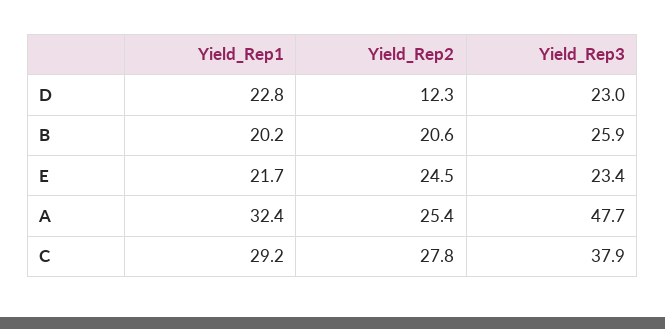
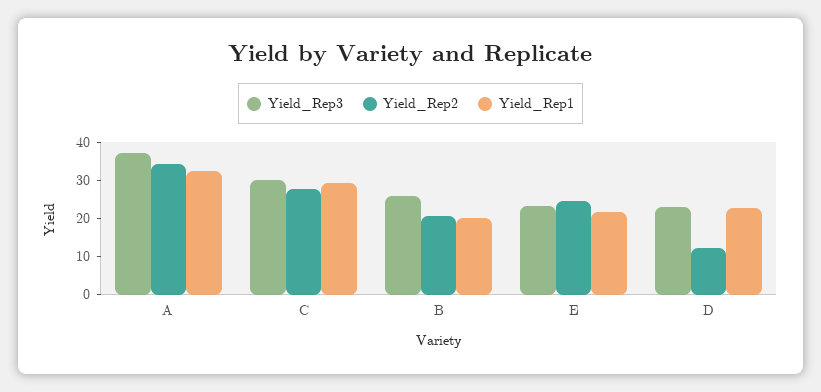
Yield_Rep2, A: 25.4 -> 35
Yield_Rep3, A: 47.7 -> 37.5
Yield_Rep3, C: 37.9 -> 30

